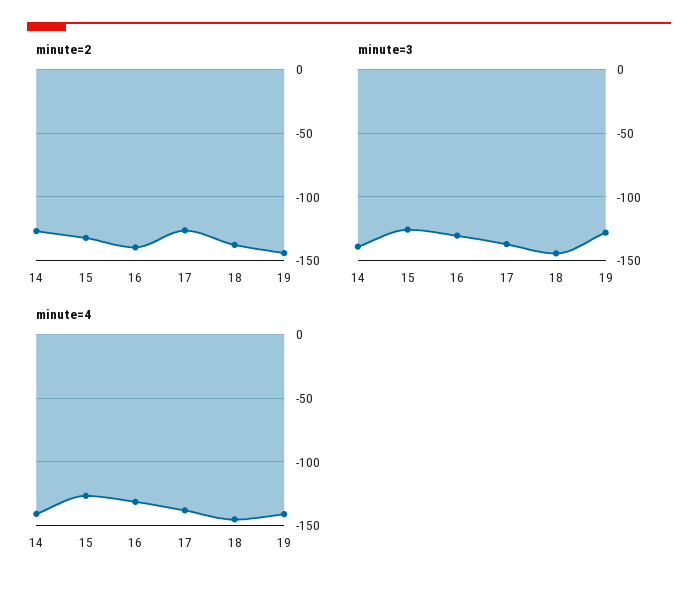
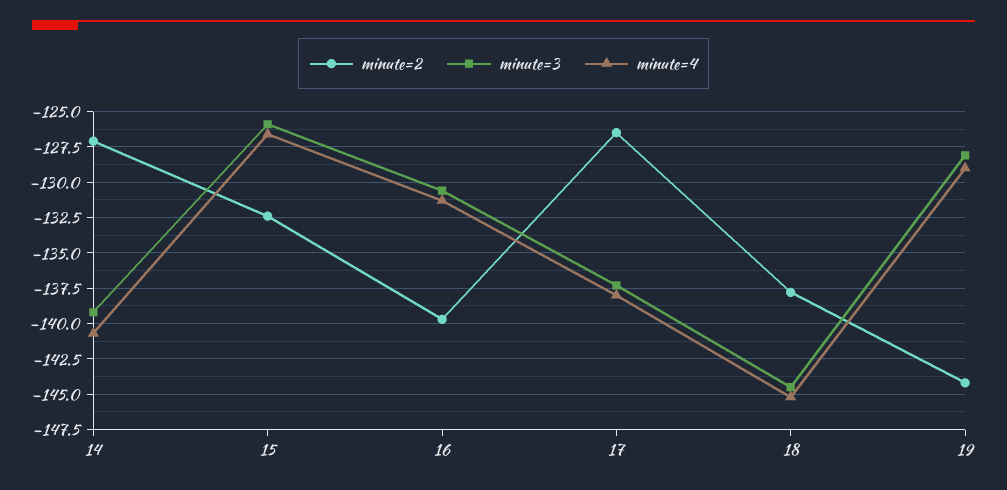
minute=4, 19: -140 -> -129

